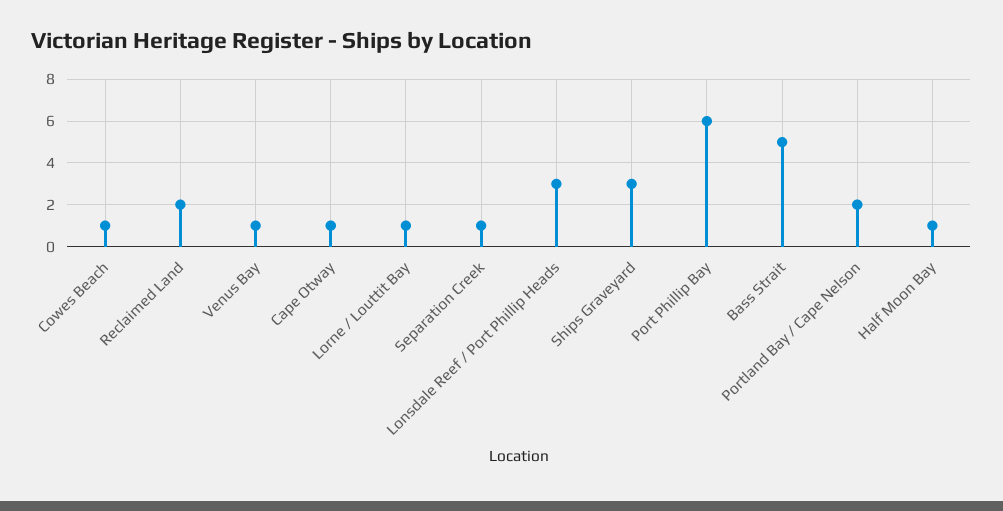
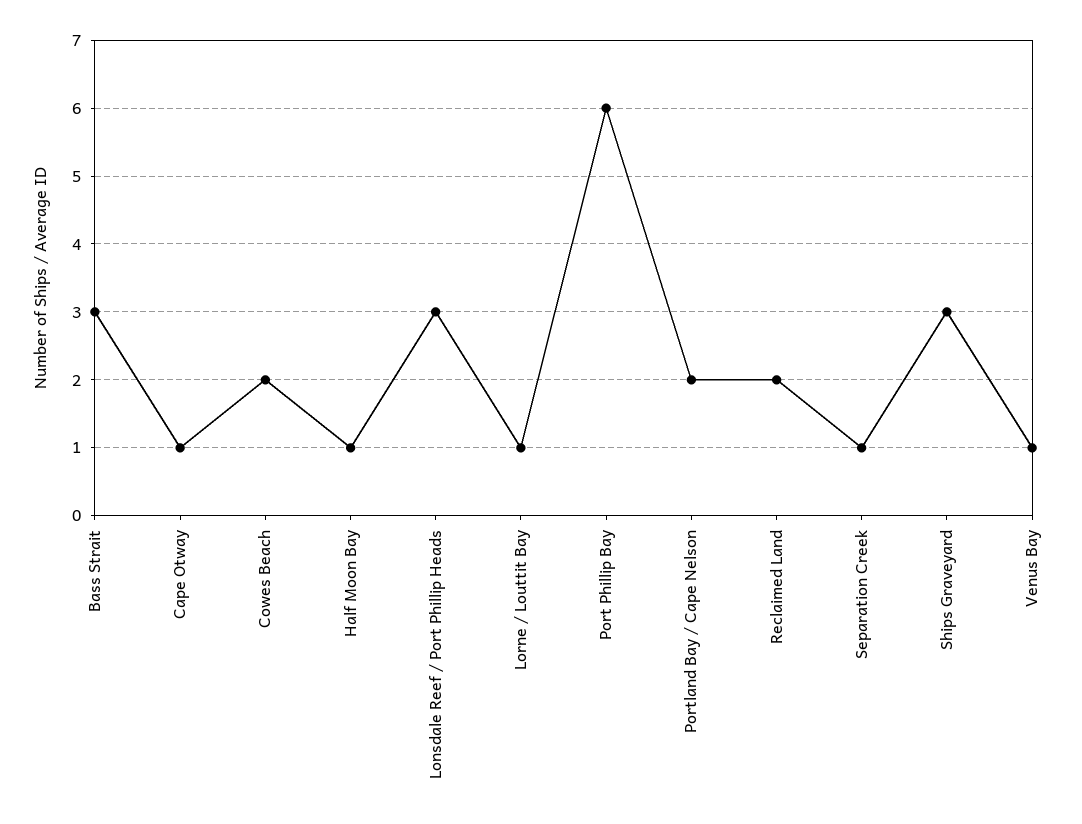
Cowes Beach: 1 -> 2
Bass Strait: 5 -> 3

